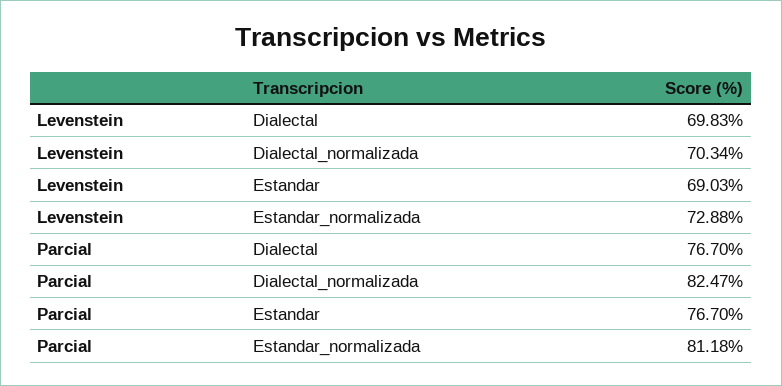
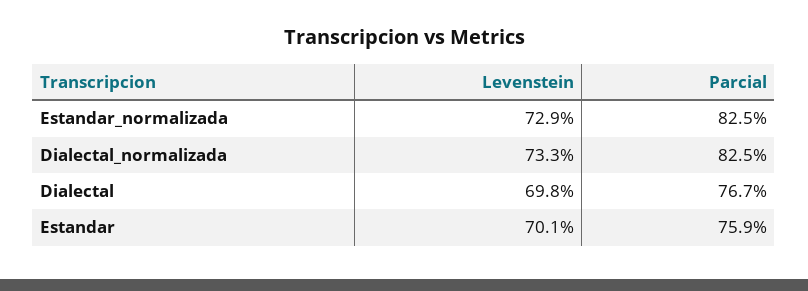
Levenstein, Dialectal_normalizada: 70.34 -> 73.3
Levenstein, Estandar: 69.03 -> 70.1
Parcial, Estandar: 76.7 -> 75.9
Parcial, Estandar_normalizada: 81.18 -> 82.5

